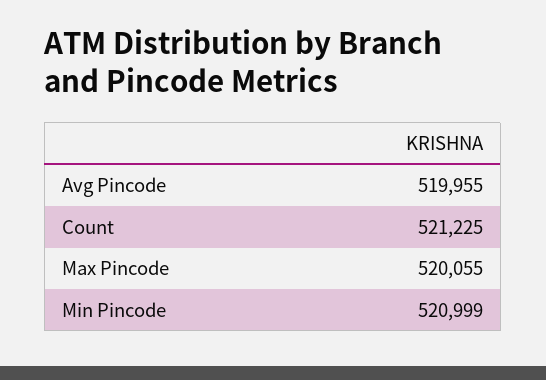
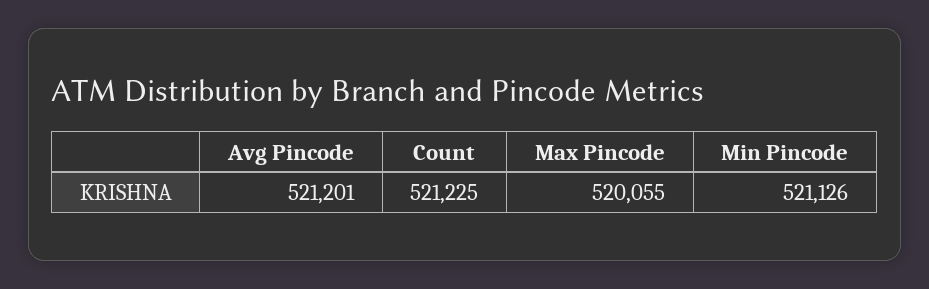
Avg Pincode: 519955 -> 521201
Min Pincode: 520999 -> 521126

